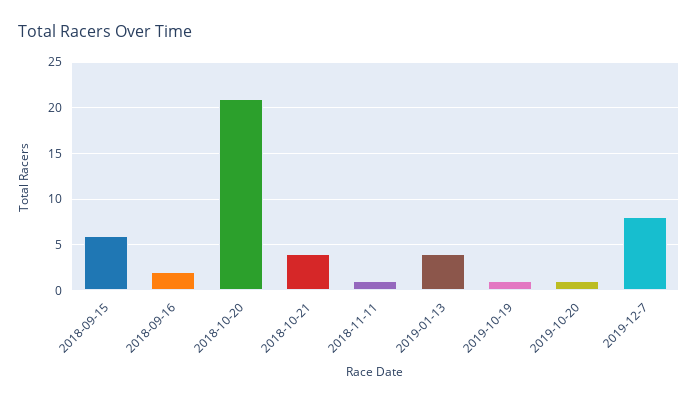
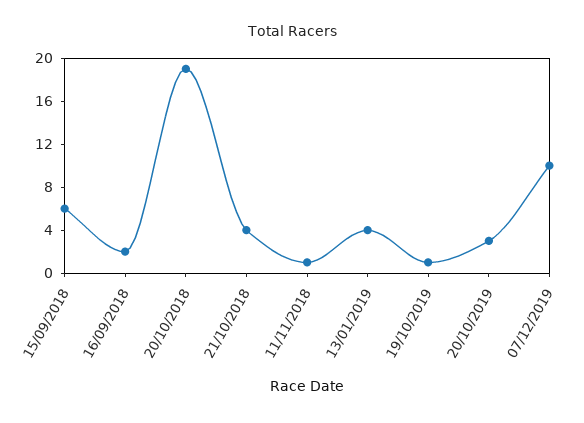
2018-10-20: 21 -> 19
2019-10-20: 1 -> 3
2019-12-7: 8 -> 10

